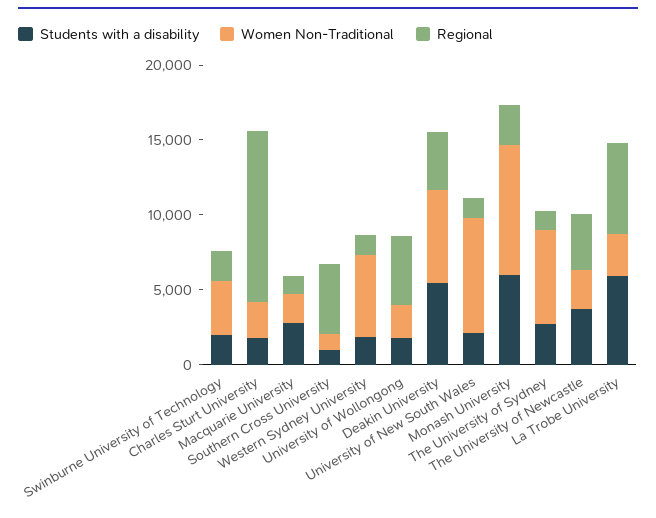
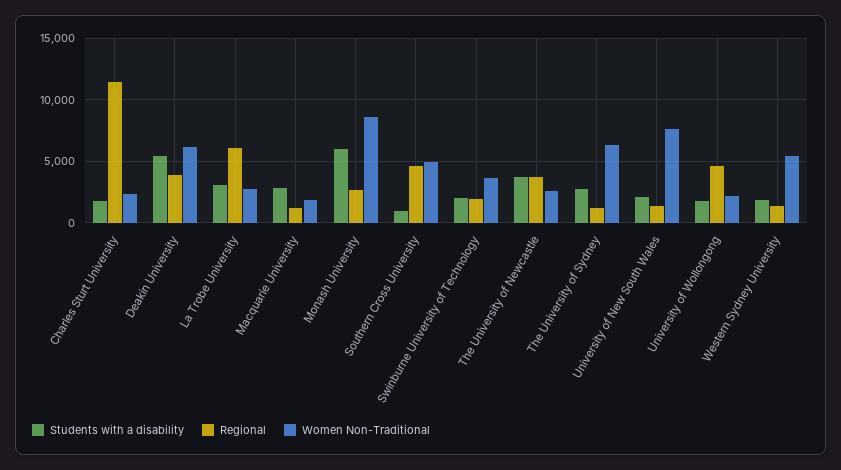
Women Non-Traditional, Southern Cross University: 1000 -> 5000
Students with a disability, La Trobe University: 6000 -> 3000

